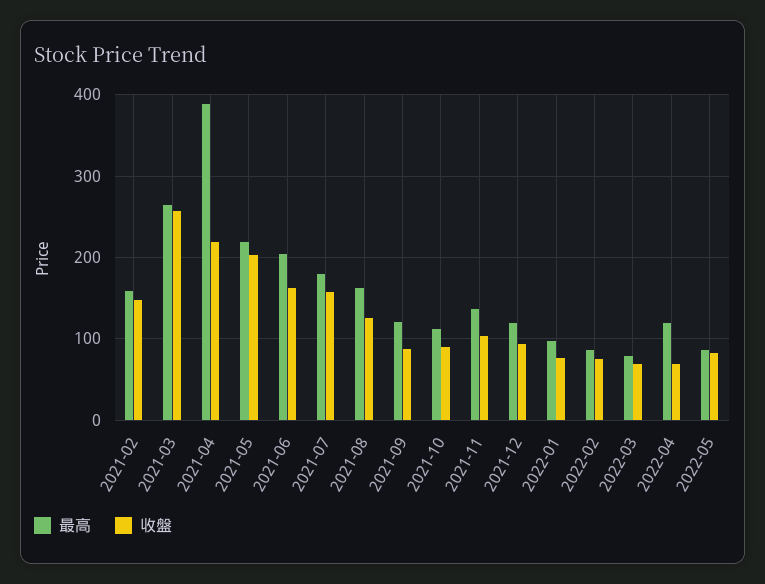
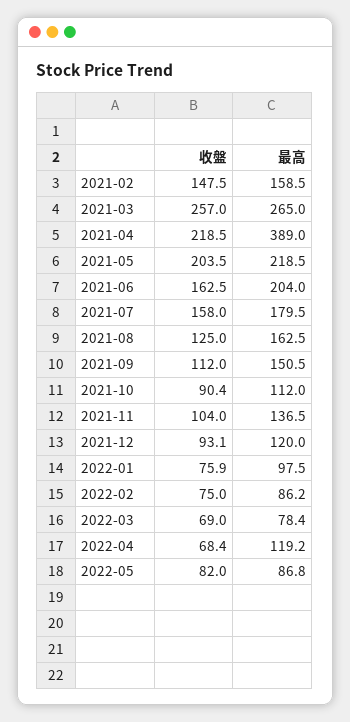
最高, 2021-09: 120 -> 150.5
收盤, 2021-09: 90 -> 112

